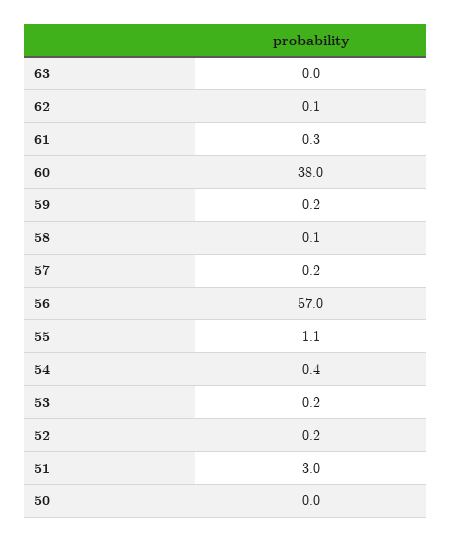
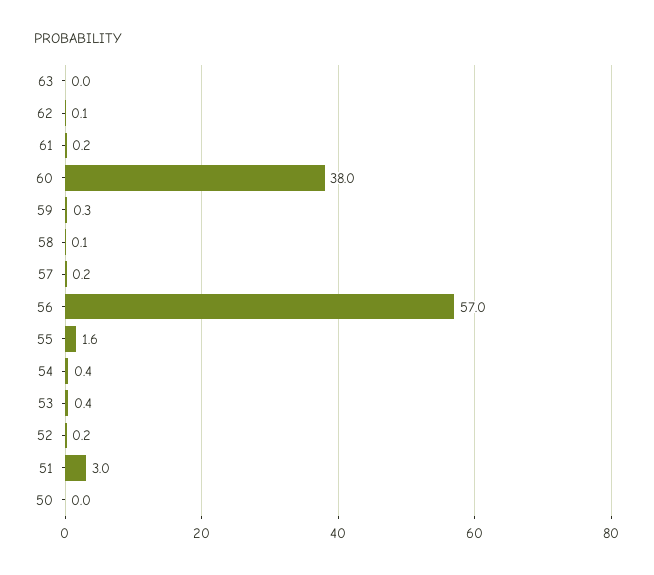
61: 0.3 -> 0.2
59: 0.2 -> 0.3
55: 1.1 -> 1.6
53: 0.2 -> 0.4

